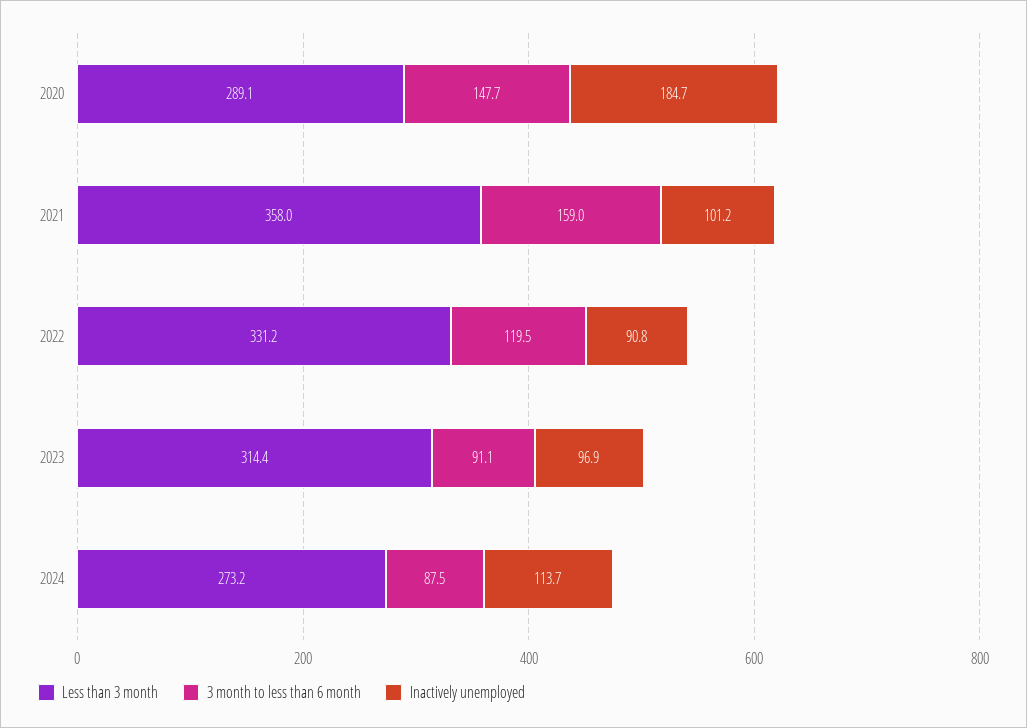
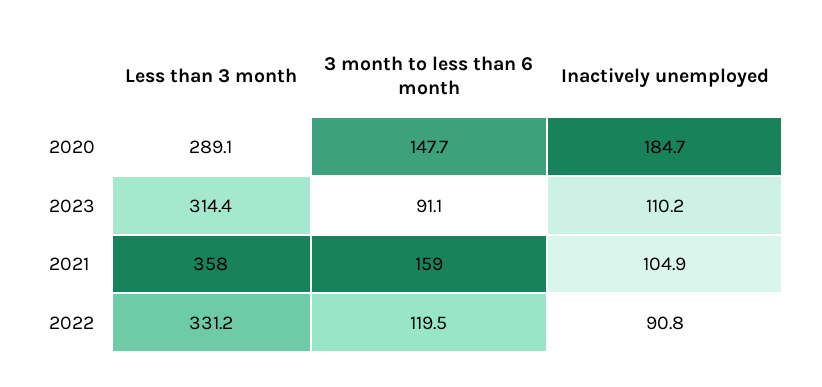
Inactively unemployed, 2021: 101.2 -> 104.9
Inactively unemployed, 2023: 96.9 -> 110.2
Less than 3 month, 2024: 273.2 -> none
3 month to less than 6 month, 2024: 87.5 -> none
Inactively unemployed, 2024: 113.7 -> none

